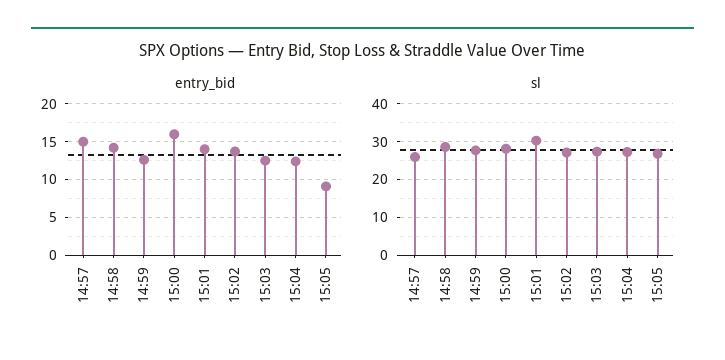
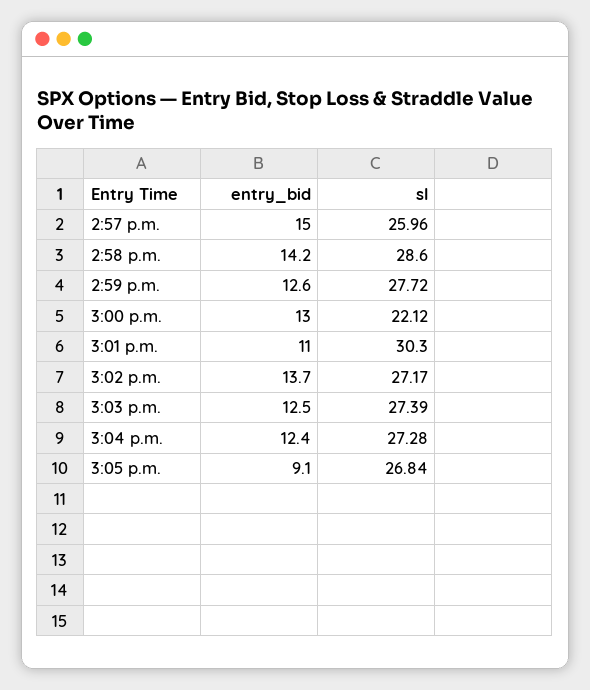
entry_bid, 15:00: 16 -> 13
entry_bid, 15:01: 14 -> 11
sl, 15:00: 28 -> 22.12

